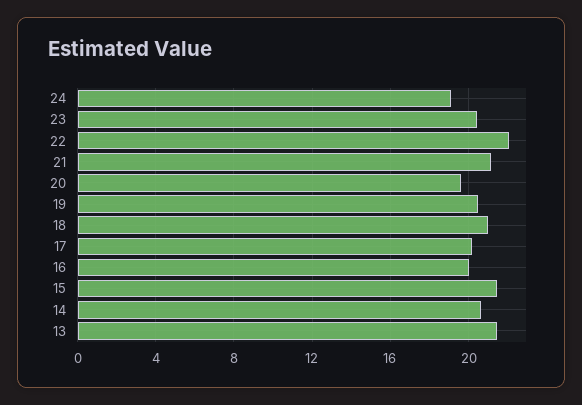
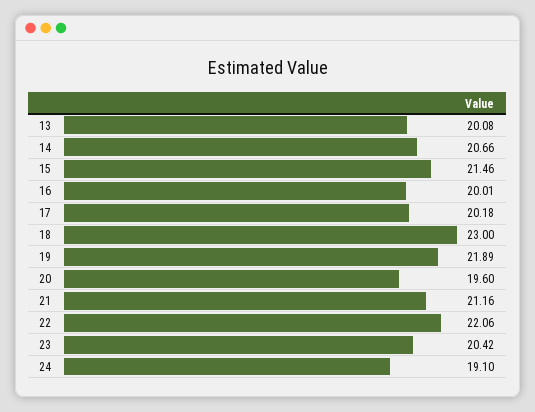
19: 20.5 -> 21.89
18: 21 -> 23
13: 21.5 -> 20.08

